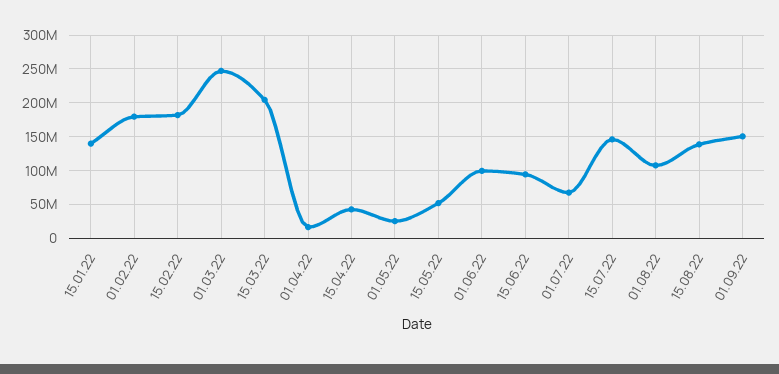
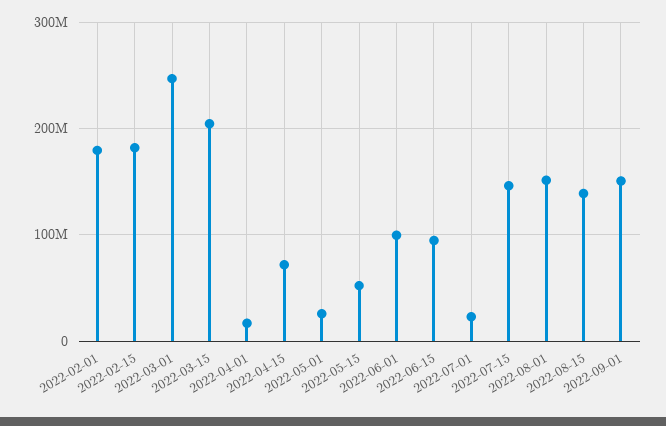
15.01.22: 140000000 -> none
15.04.22: 40000000 -> 70000000
01.07.22: 70000000 -> 20000000
01.08.22: 110000000 -> 150000000

